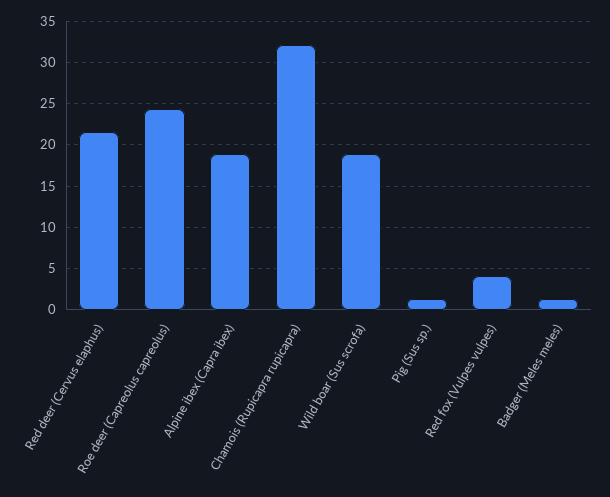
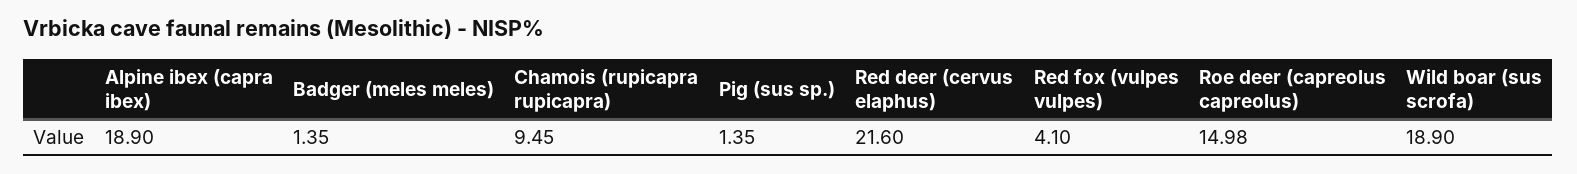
Roe deer (Capreolus capreolus): 24 -> 14.98
Chamois (Rupicapra rupicapra): 32 -> 9.45

